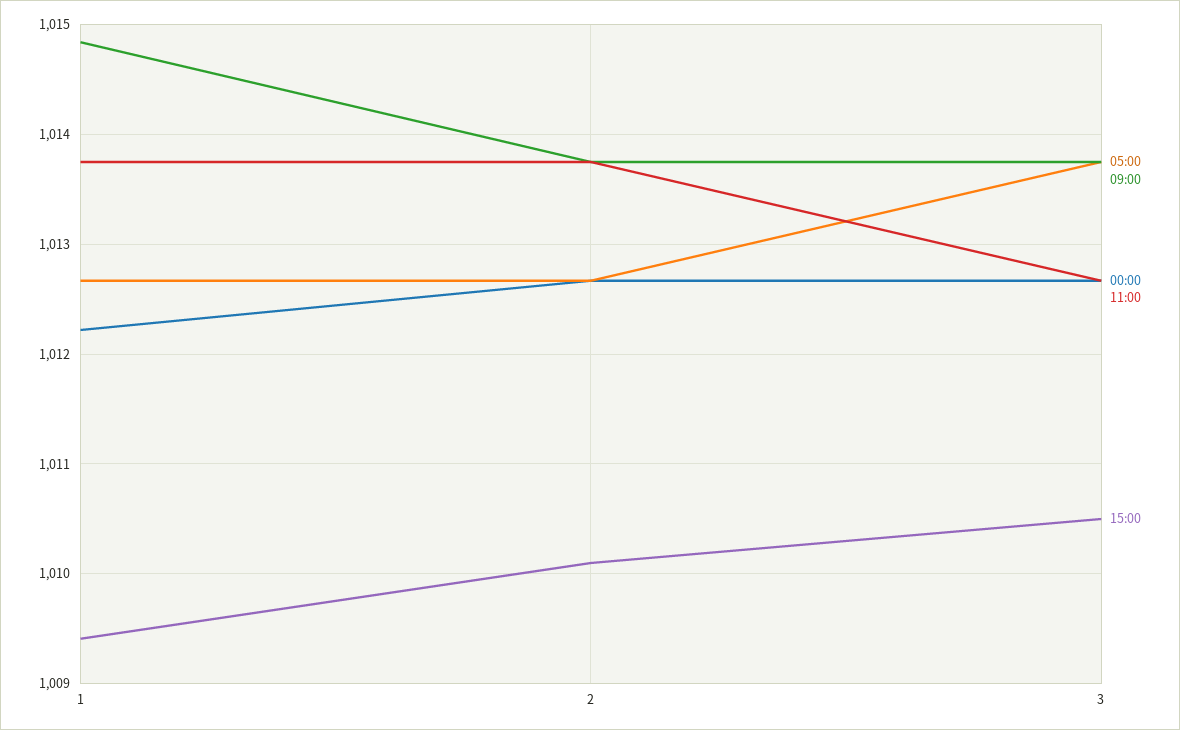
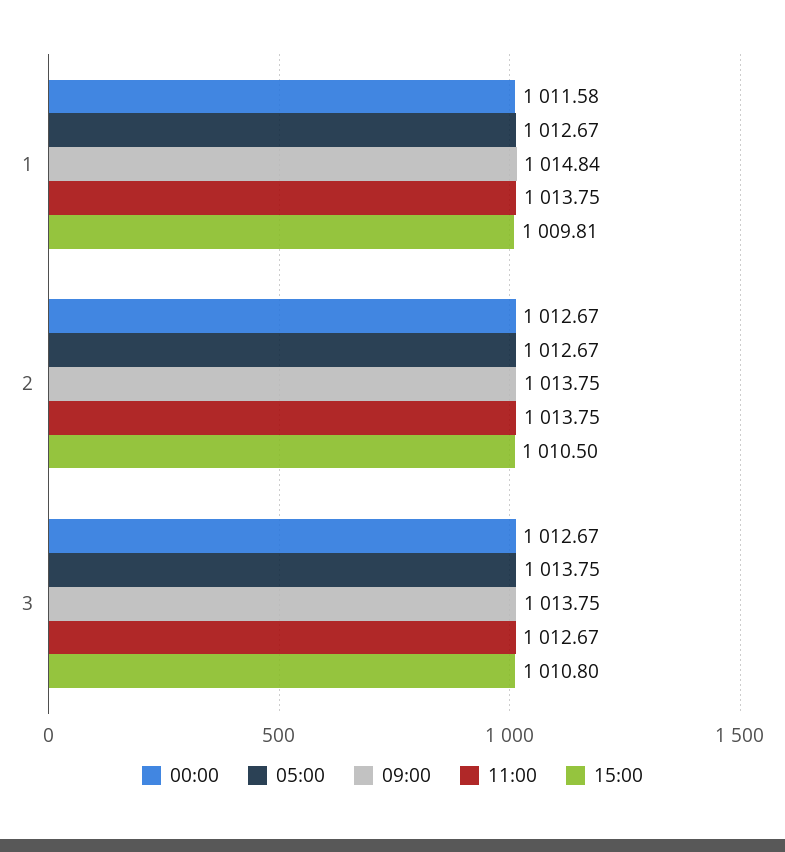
00:00, 1: 1012.2 -> 1011.58
15:00, 1: 1009.4 -> 1009.81
15:00, 2: 1010.1 -> 1010.5
15:00, 3: 1010.5 -> 1010.8

